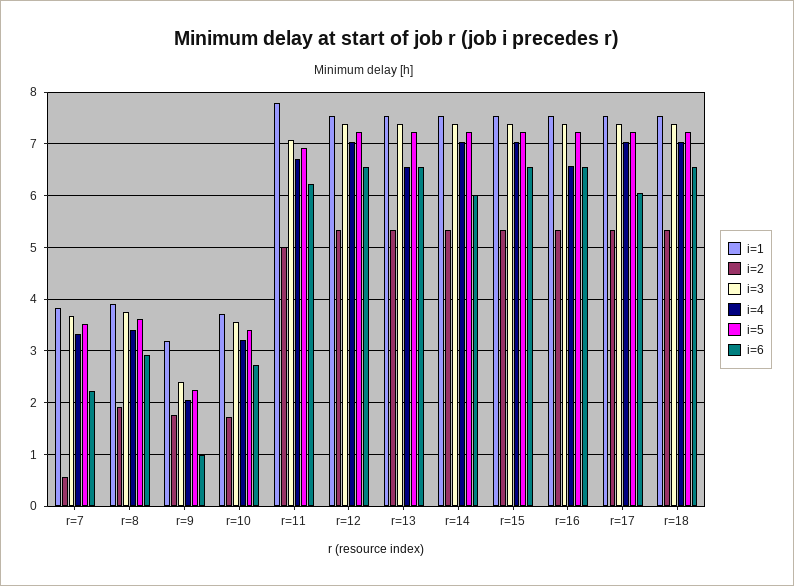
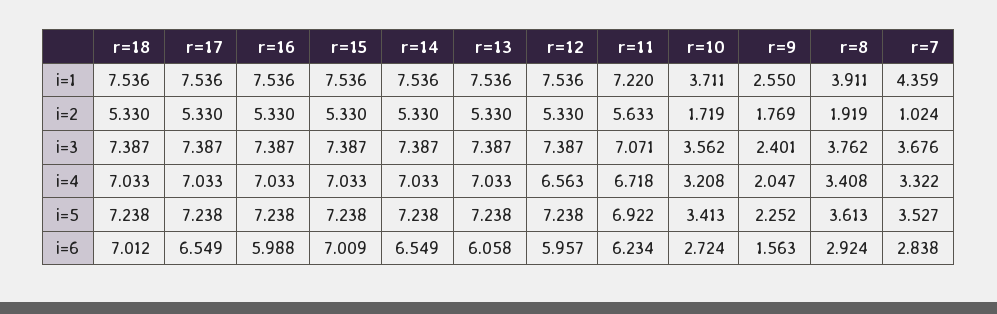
i=1, r=7: 3.8 -> 4.359
i=2, r=7: 0.6 -> 1.024
i=6, r=7: 2.2 -> 2.838
i=1, r=9: 3.2 -> 2.55
i=6, r=9: 1 -> 1.563
i=1, r=11: 7.8 -> 7.22
i=2, r=11: 5 -> 5.633
i=4, r=12: 7 -> 6.563
i=6, r=12: 6.6 -> 5.957
i=4, r=13: 6.6 -> 7.033
i=6, r=13: 6.6 -> 6.058
i=6, r=14: 6 -> 6.549
i=6, r=15: 6.6 -> 7.009
i=4, r=16: 6.6 -> 7.033
i=6, r=16: 6.6 -> 5.988
i=6, r=17: 6 -> 6.549
i=6, r=18: 6.6 -> 7.012

